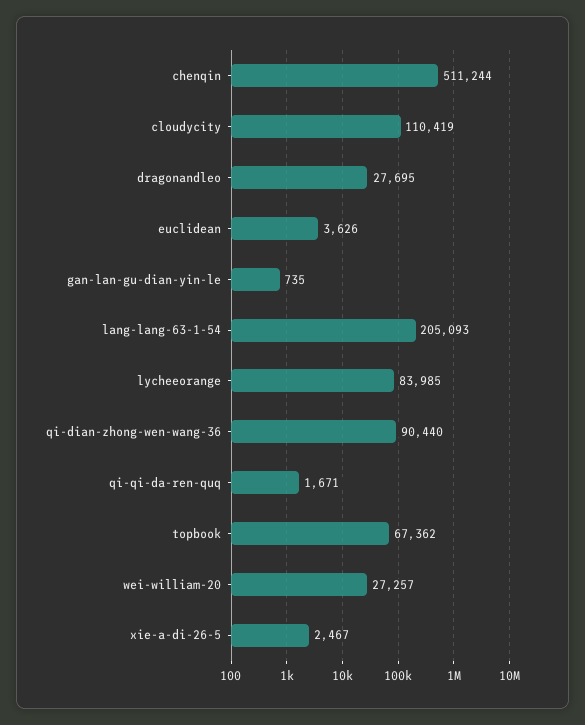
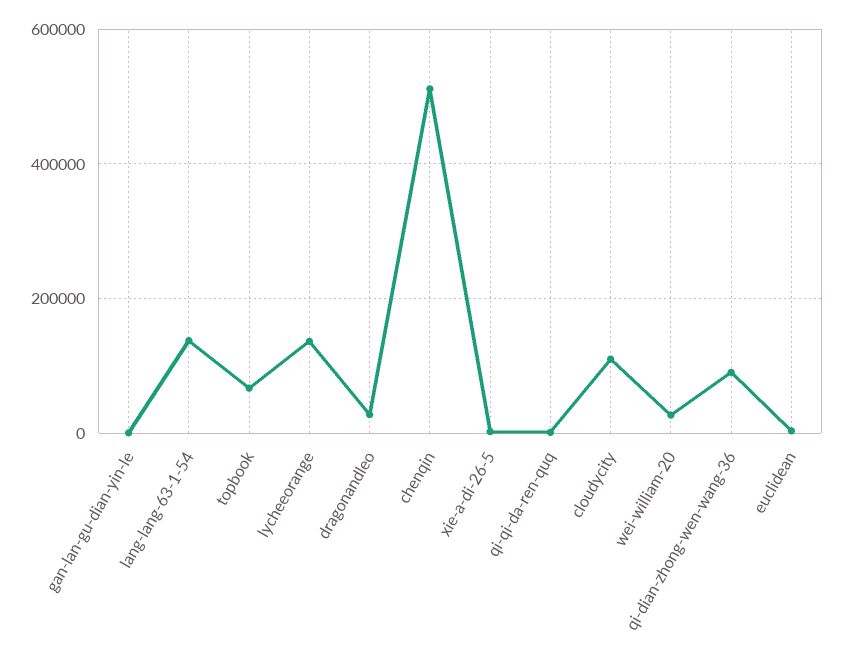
lang-lang-63-1-54: 205093 -> 140000
lycheeorange: 83985 -> 140000

